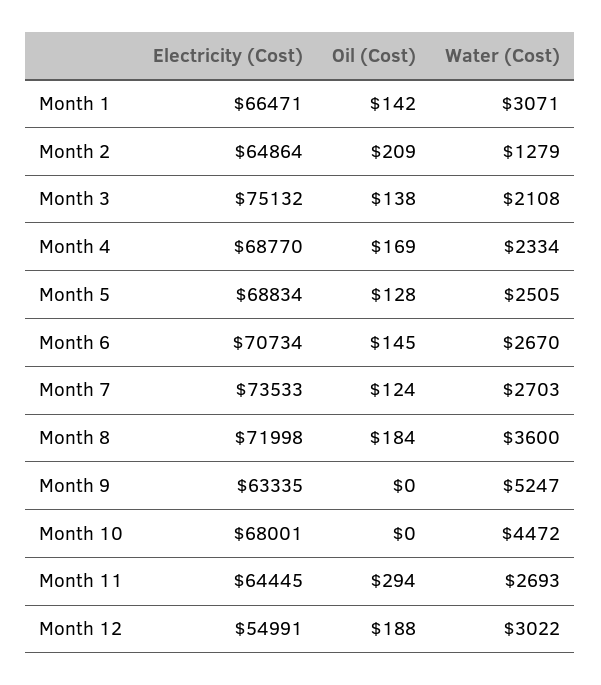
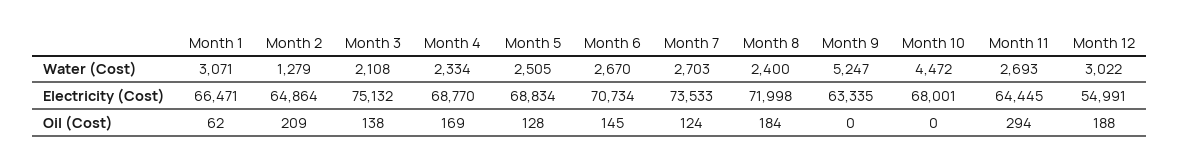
Oil (Cost), Month 1: 142 -> 62
Water (Cost), Month 8: 3600 -> 2400

